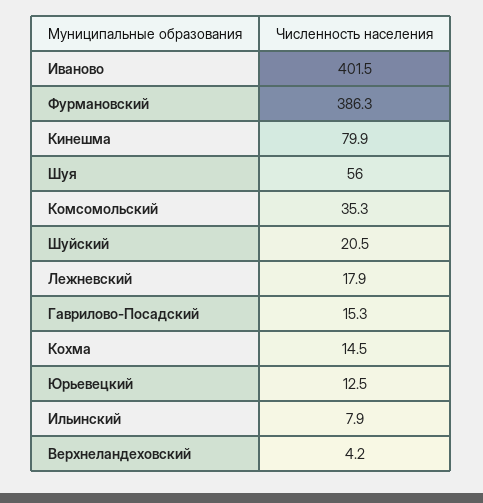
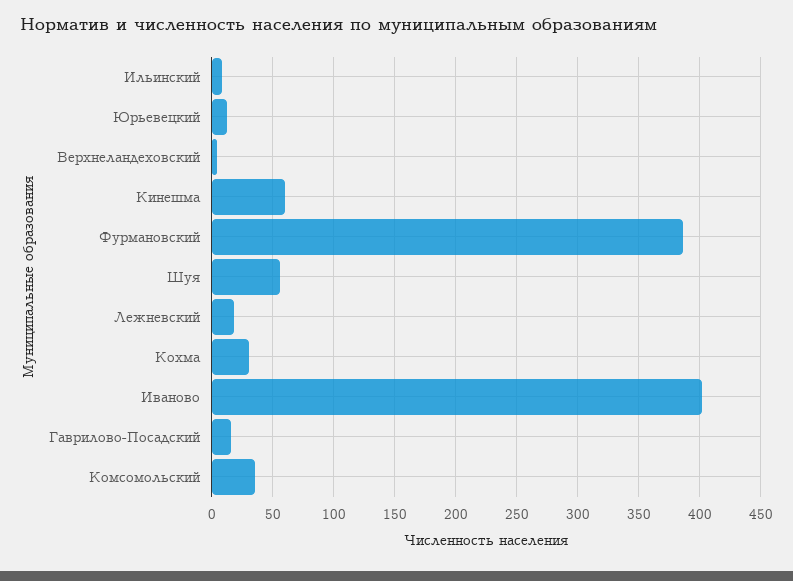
Кинешма: 79.9 -> 60
Шуйский: 20.5 -> none
Кохма: 14.5 -> 30

